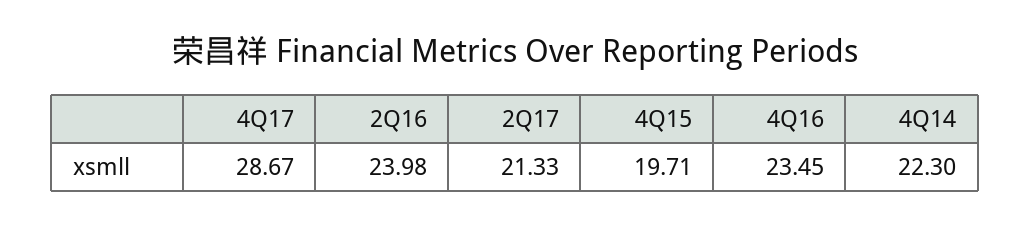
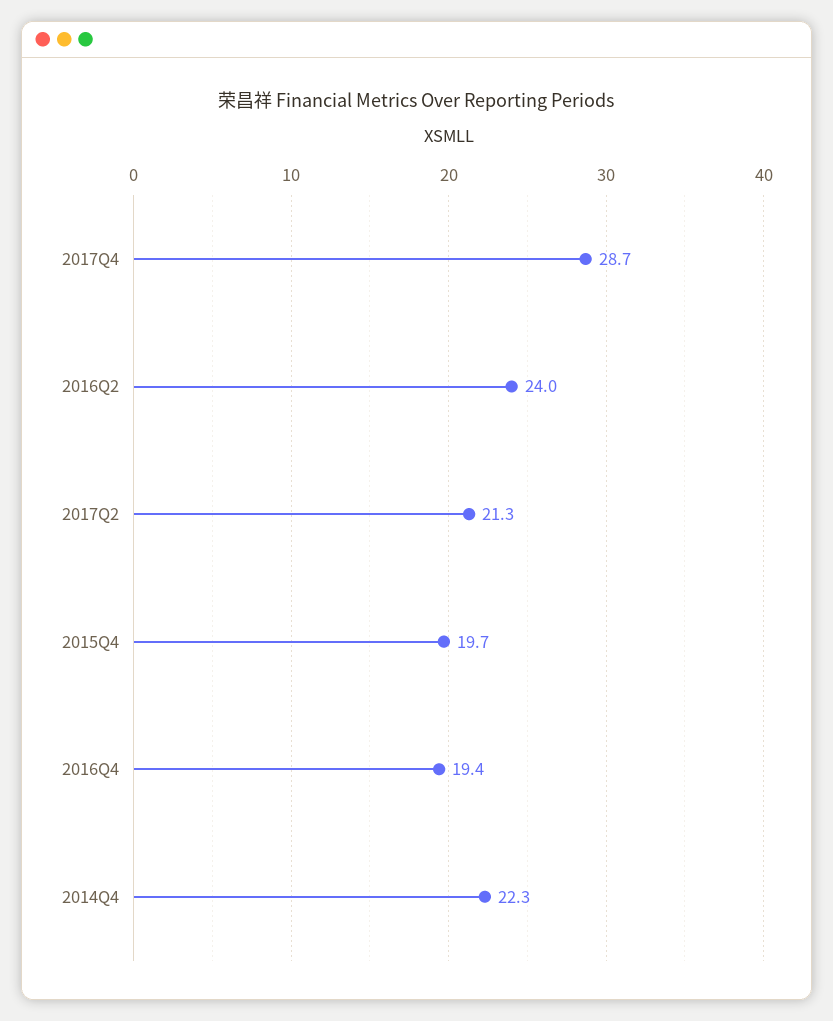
4Q16: 23.45 -> 19.4

